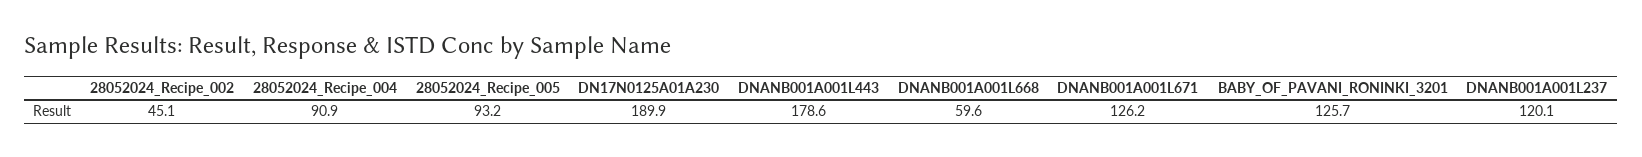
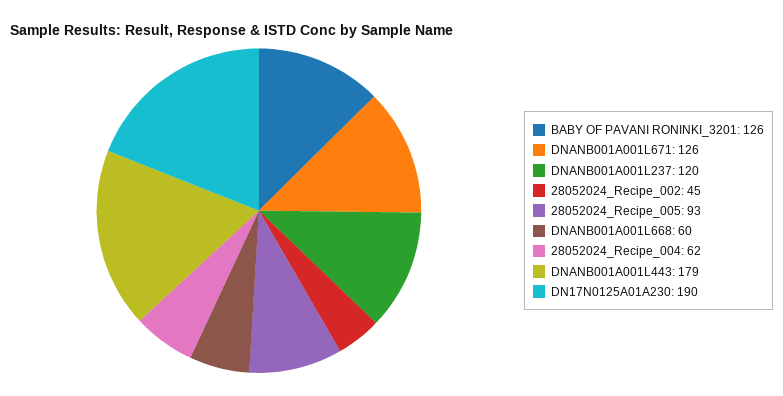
28052024_Recipe_004: 90.9 -> 62

